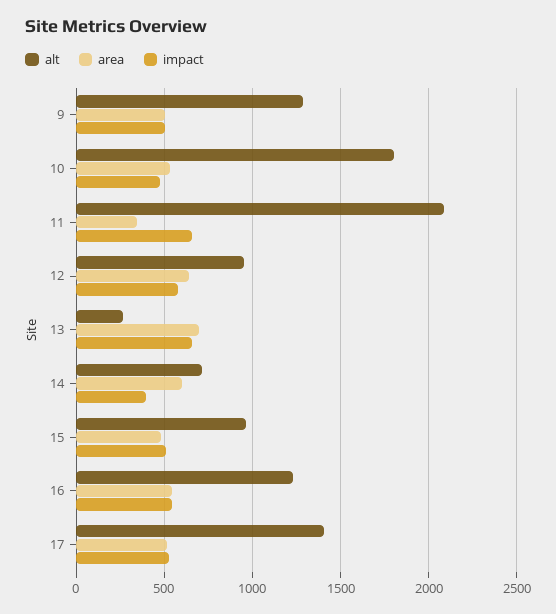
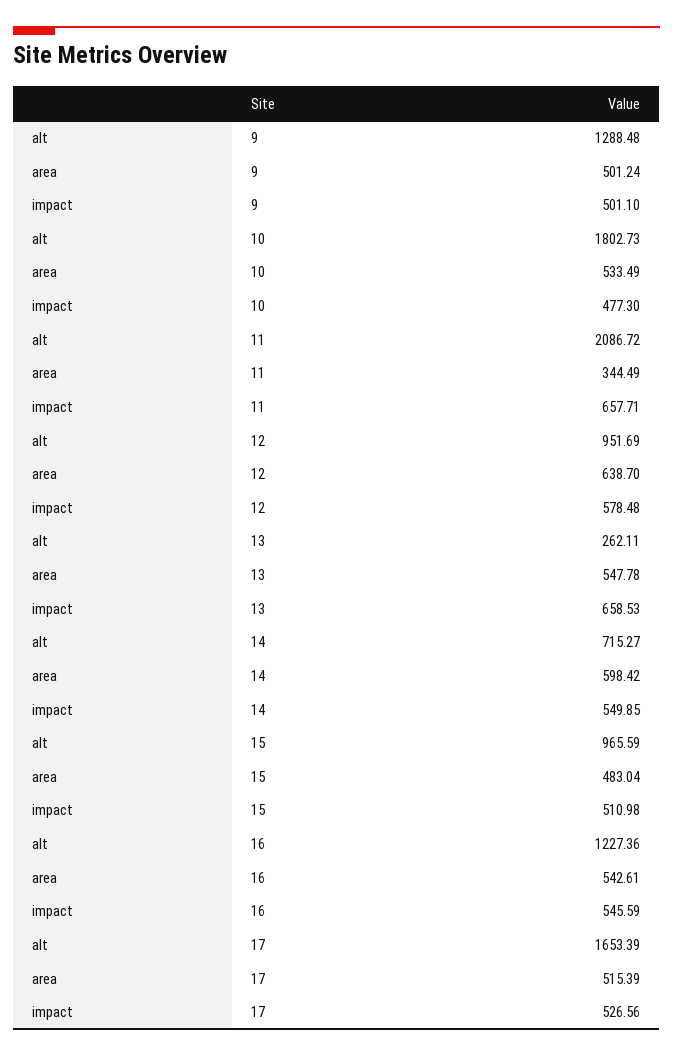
area, 13: 700 -> 547.78
impact, 14: 400 -> 549.85
alt, 17: 1400 -> 1653.39

